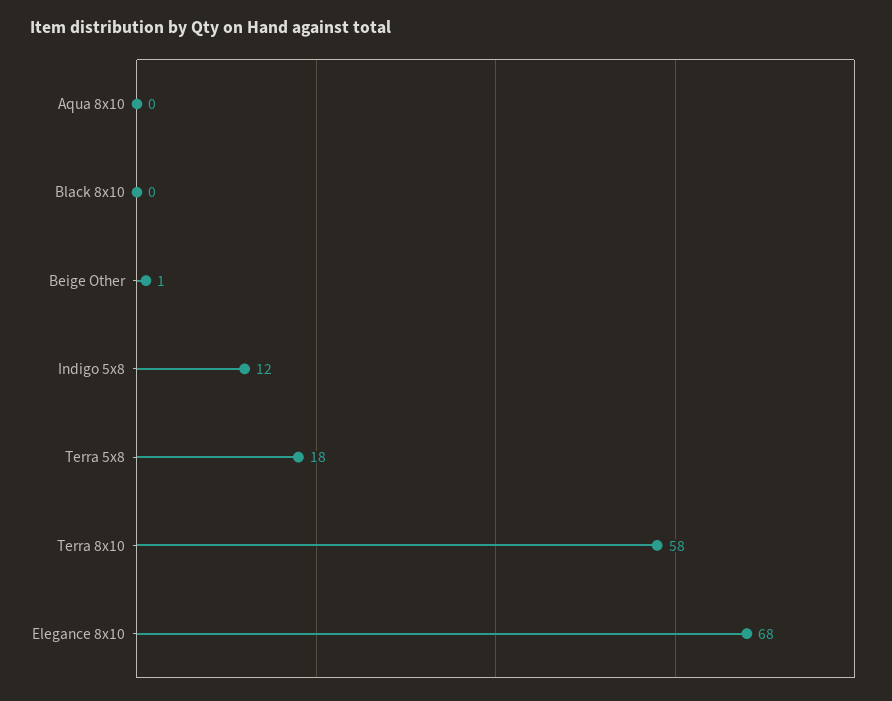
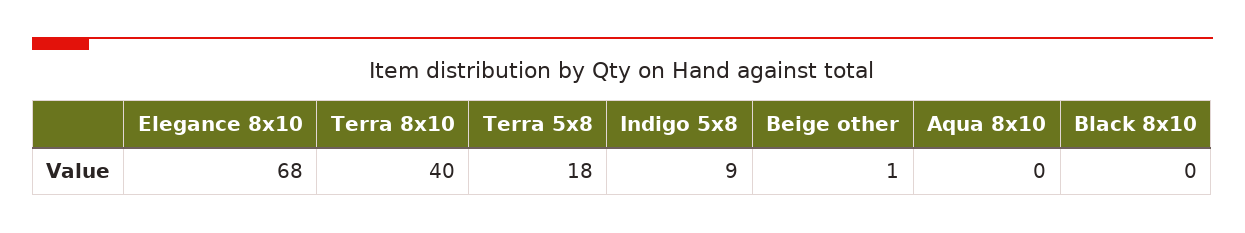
Indigo 5x8: 12 -> 9
Terra 8x10: 58 -> 40

